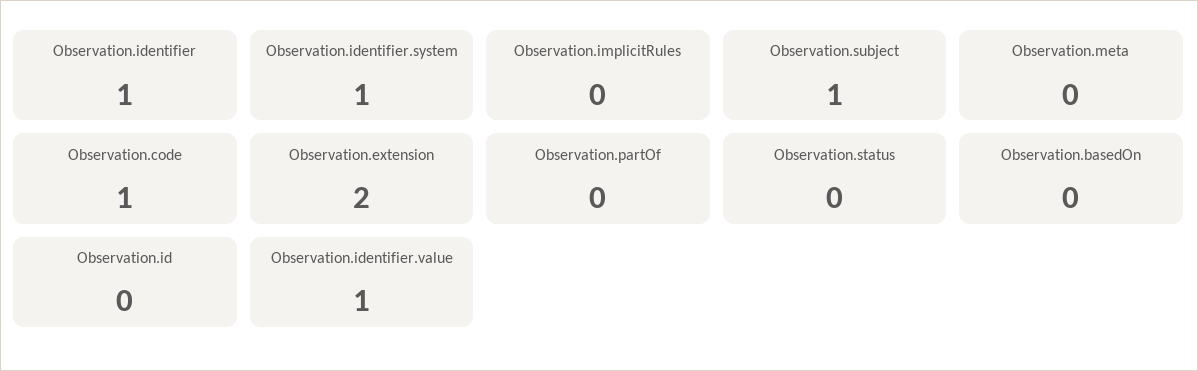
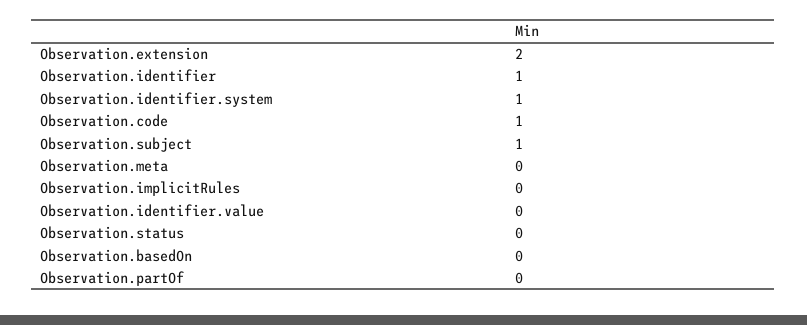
Observation.id: 0 -> none
Observation.identifier.value: 1 -> 0

